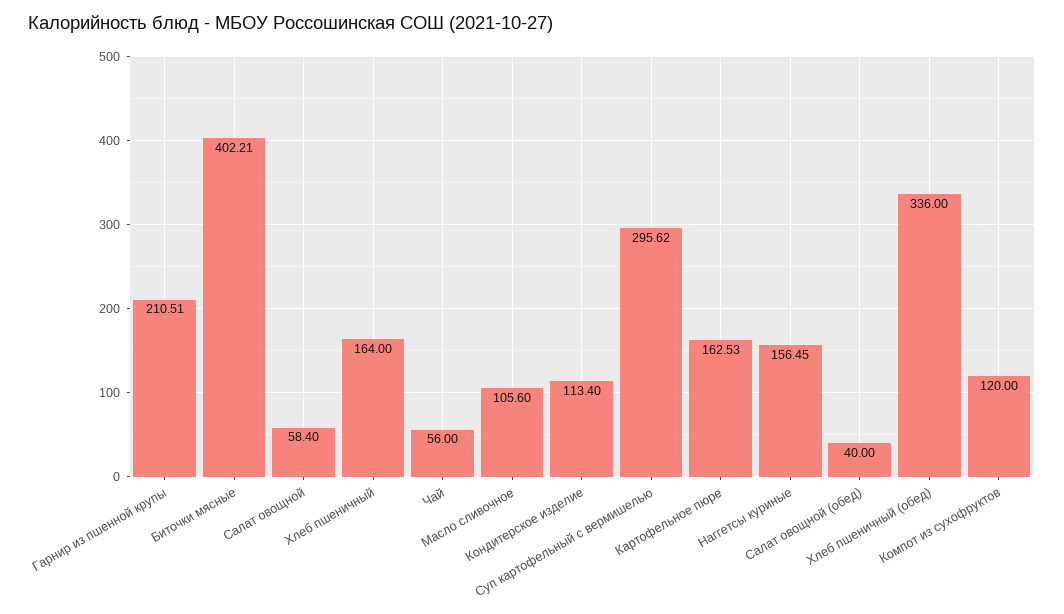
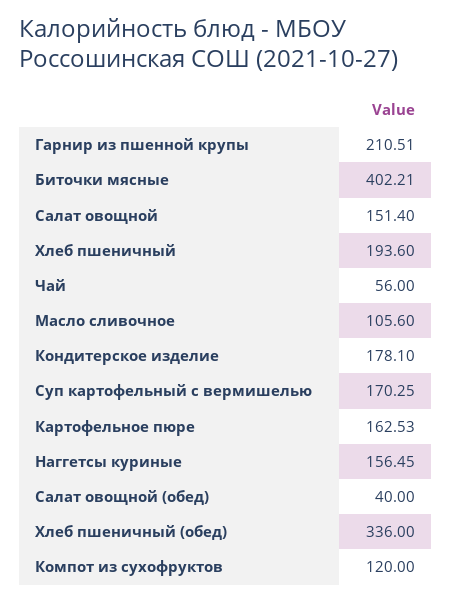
Салат овощной: 58.4 -> 151.4
Хлеб пшеничный: 164 -> 193.6
Кондитерское изделие: 113.4 -> 178.1
Суп картофельный с вермишелью: 295.62 -> 170.25

